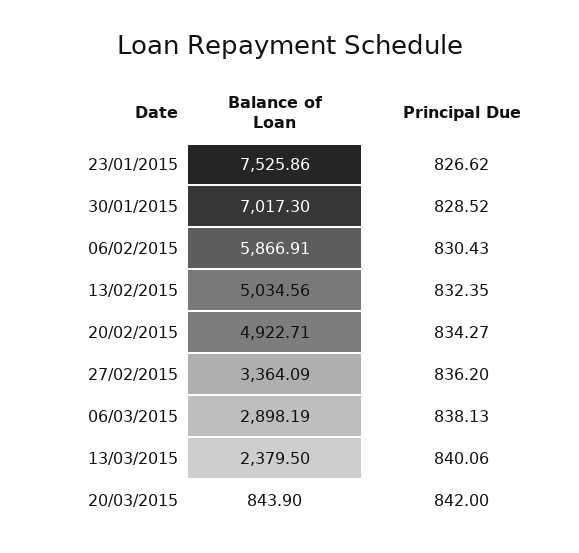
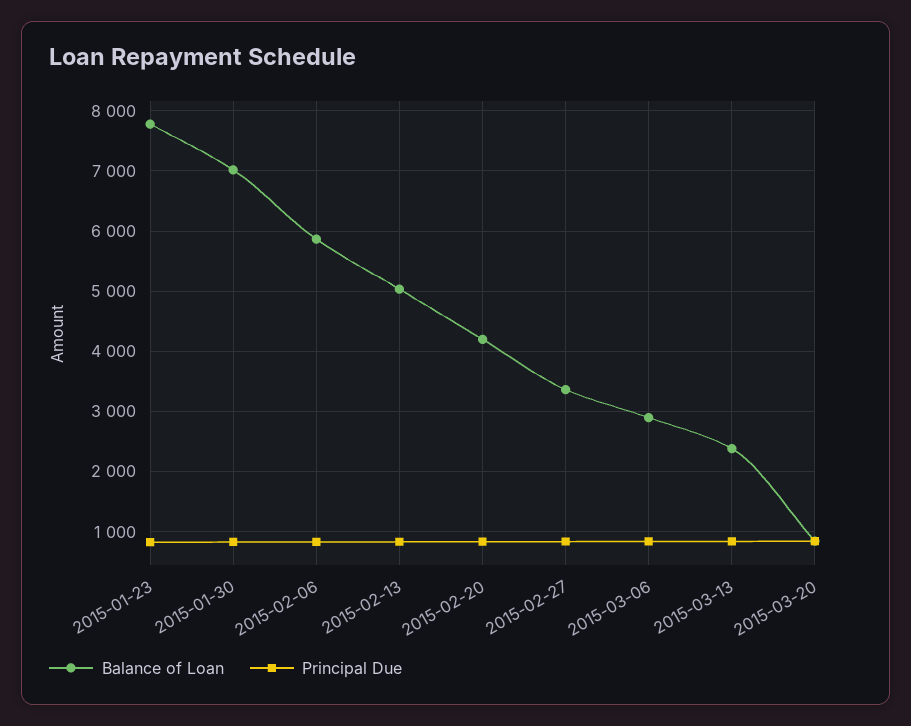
Balance of Loan, 23/01/2015: 7525.86 -> 7800
Balance of Loan, 20/02/2015: 4922.71 -> 4200

